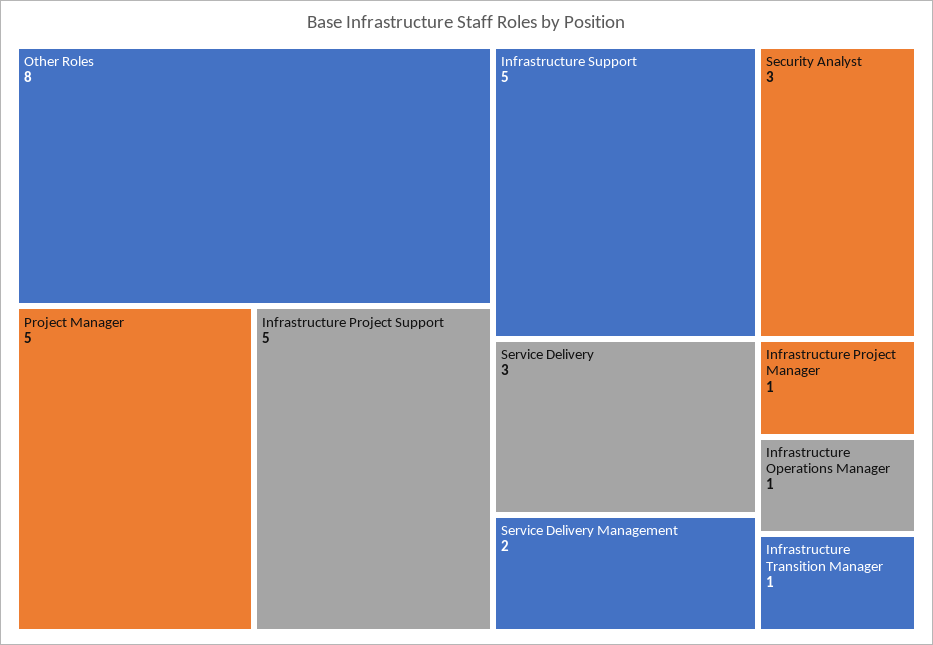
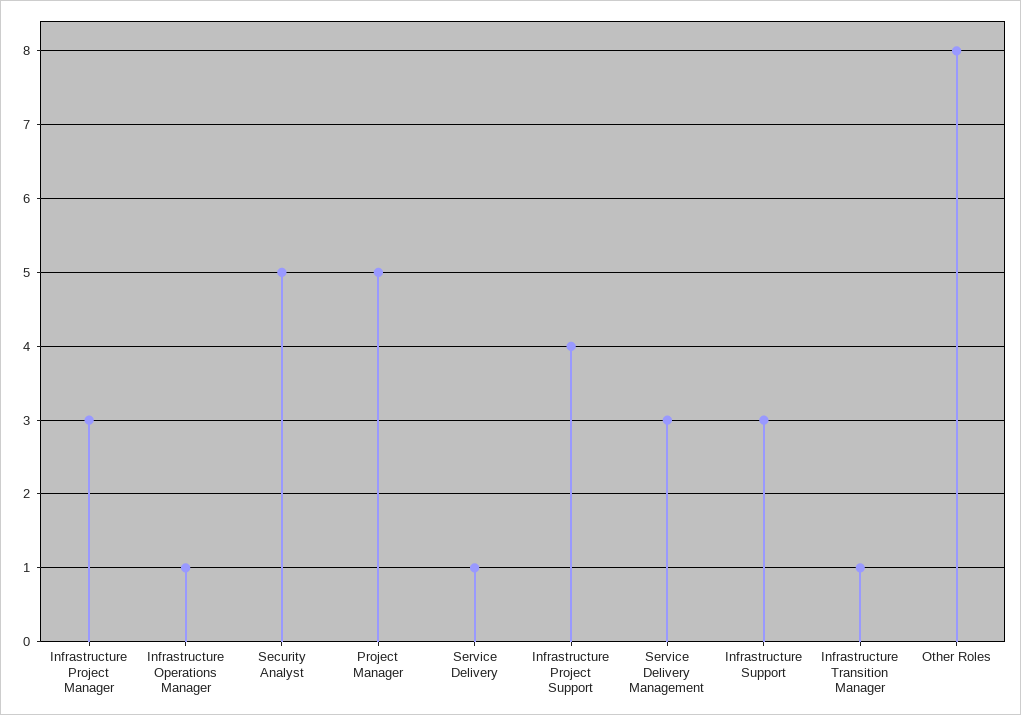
Infrastructure Project Support: 5 -> 4
Infrastructure Support: 5 -> 3
Security Analyst: 3 -> 5
Service Delivery: 3 -> 1
Service Delivery Management: 2 -> 3
Infrastructure Project Manager: 1 -> 3

